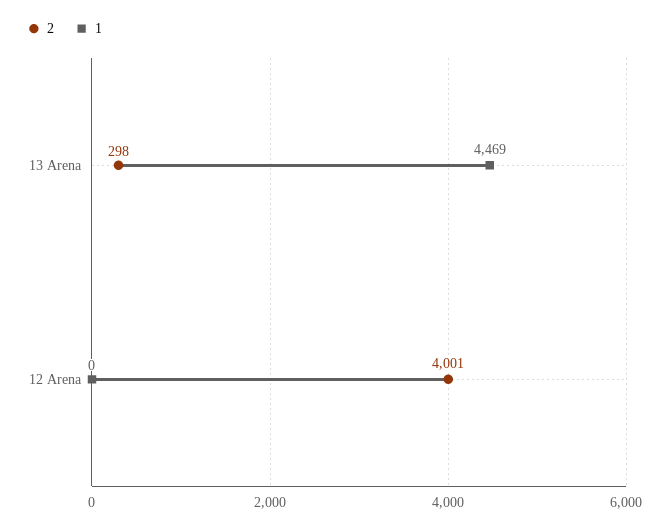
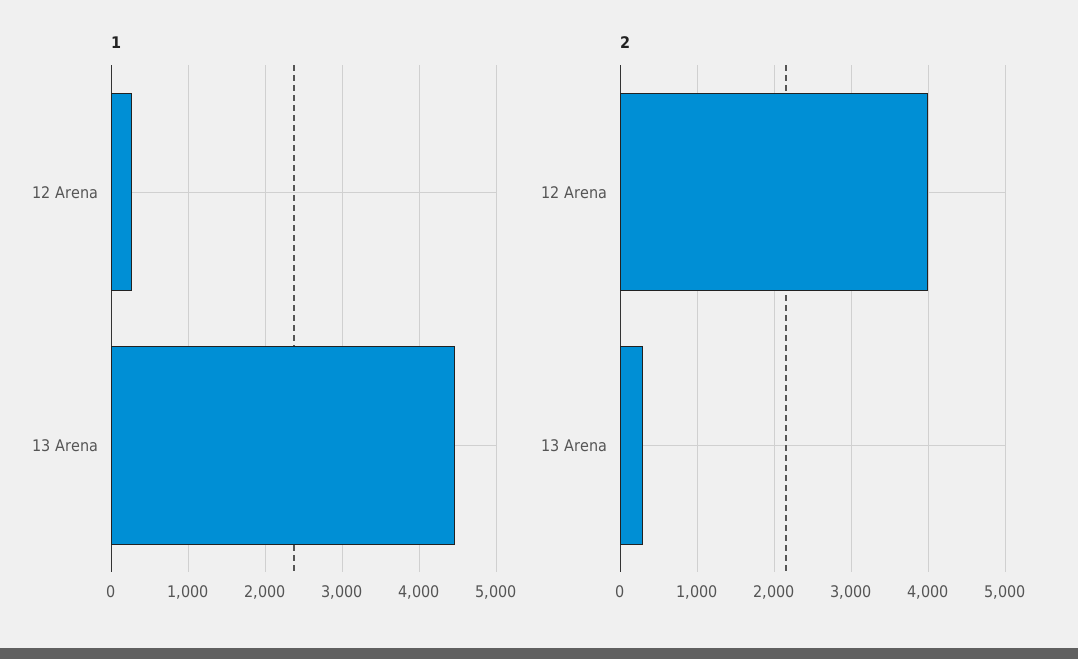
1, 12 Arena: 0 -> 300

